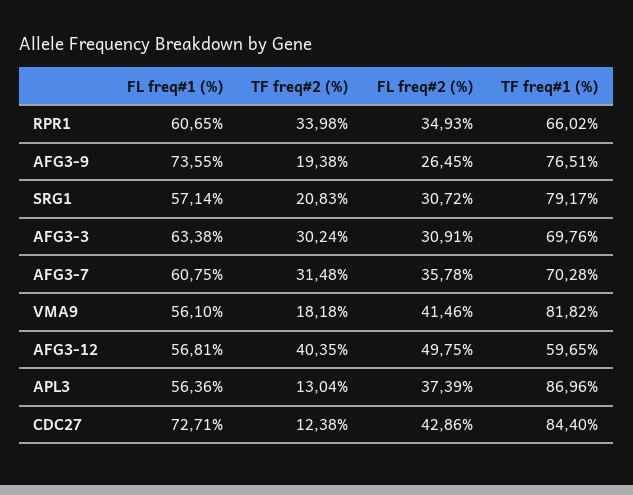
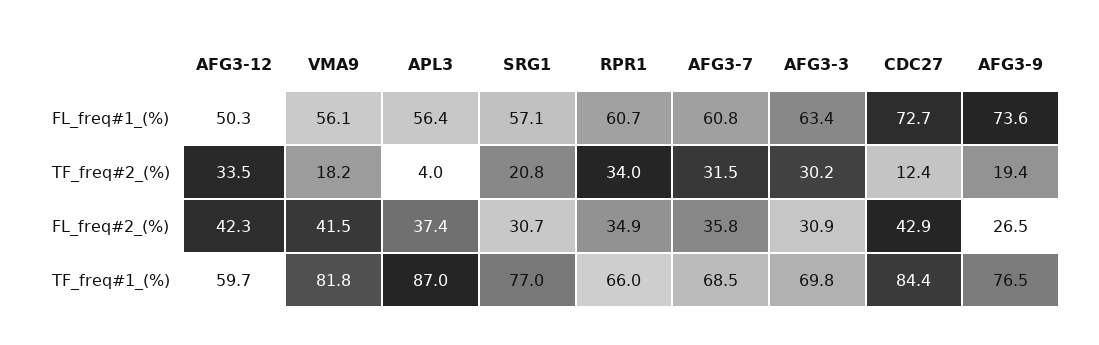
TF freq#1 (%), SRG1: 79.17 -> 77
TF freq#1 (%), AFG3-7: 70.28 -> 68.5
FL freq#1 (%), AFG3-12: 56.81 -> 50.3
TF freq#2 (%), AFG3-12: 40.35 -> 33.5
FL freq#2 (%), AFG3-12: 49.75 -> 42.3
TF freq#2 (%), APL3: 13.04 -> 4

